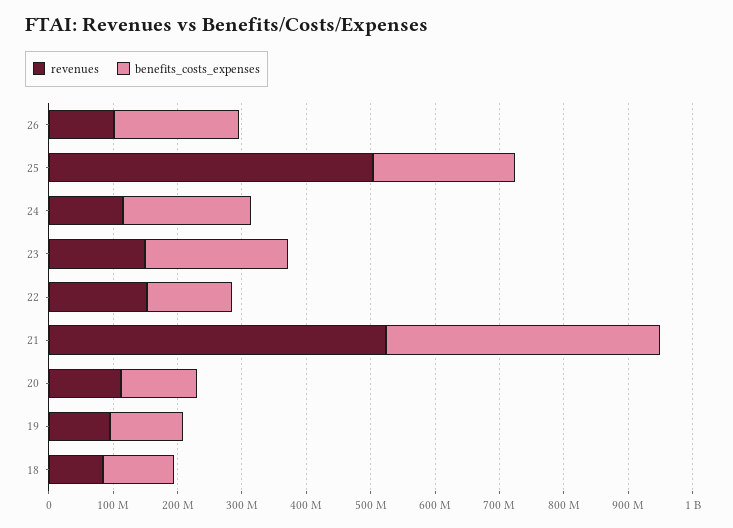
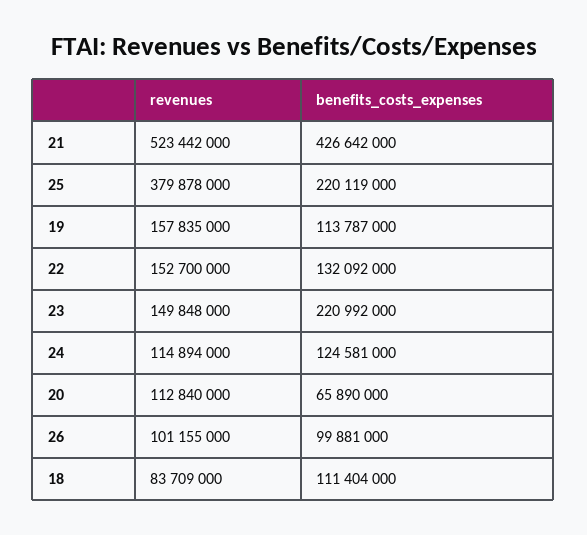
benefits_costs_expenses, 26: 200000000 -> 99881000
revenues, 25: 500000000 -> 379878000
benefits_costs_expenses, 24: 200000000 -> 124581000
benefits_costs_expenses, 20: 120000000 -> 65890000
revenues, 19: 100000000 -> 157835000

